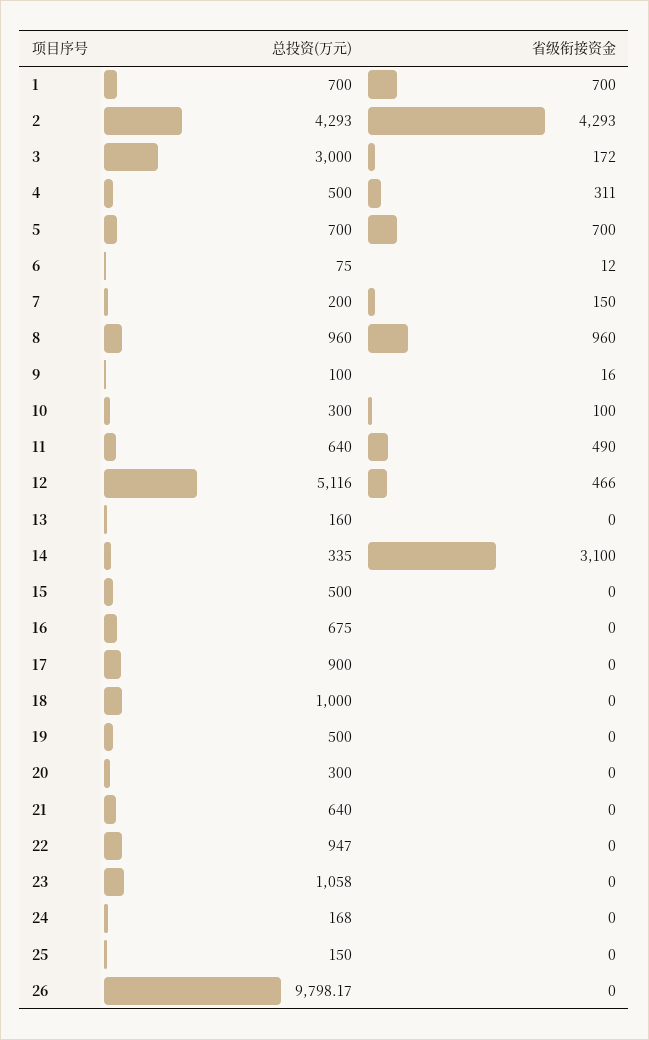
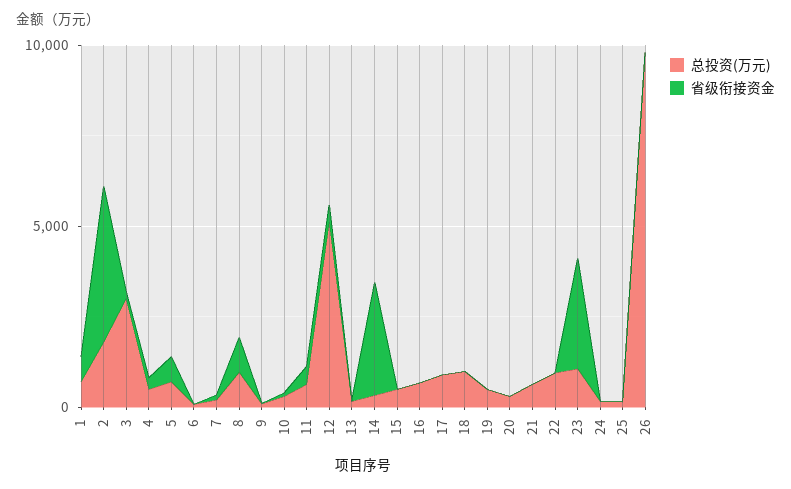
总投资(万元), 2: 4293 -> 2000
省级衔接资金, 23: 0 -> 3000

